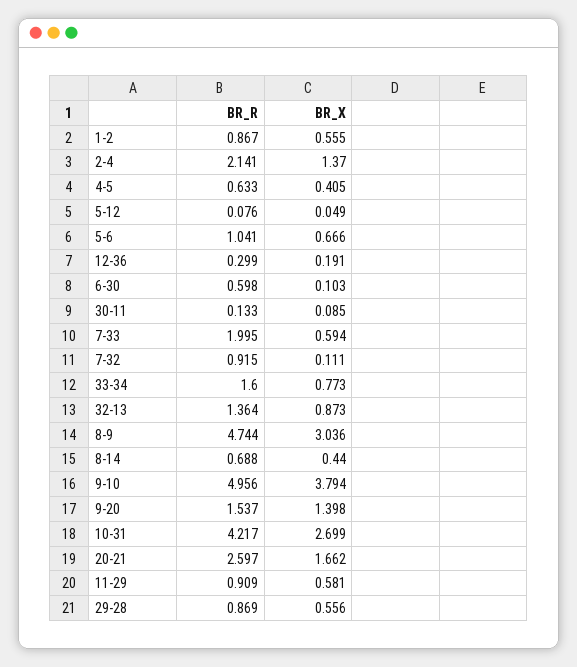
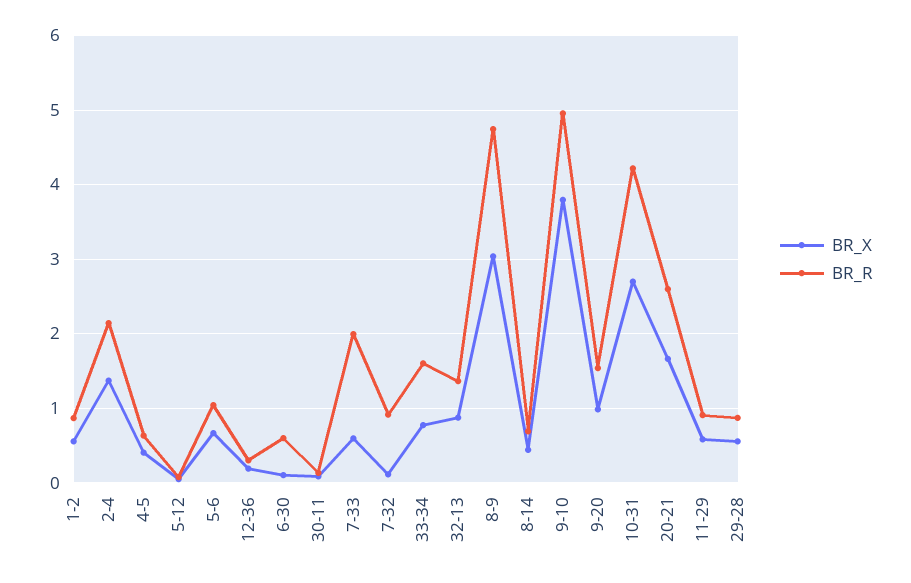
BR_X, 9-20: 1.398 -> 1

